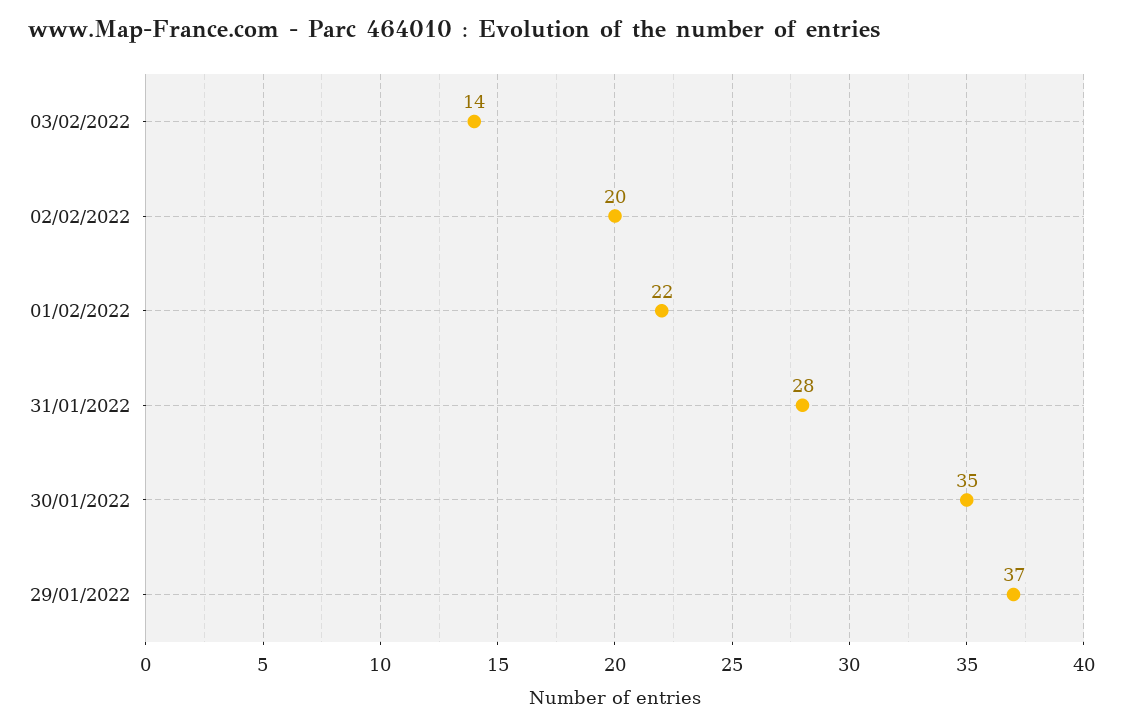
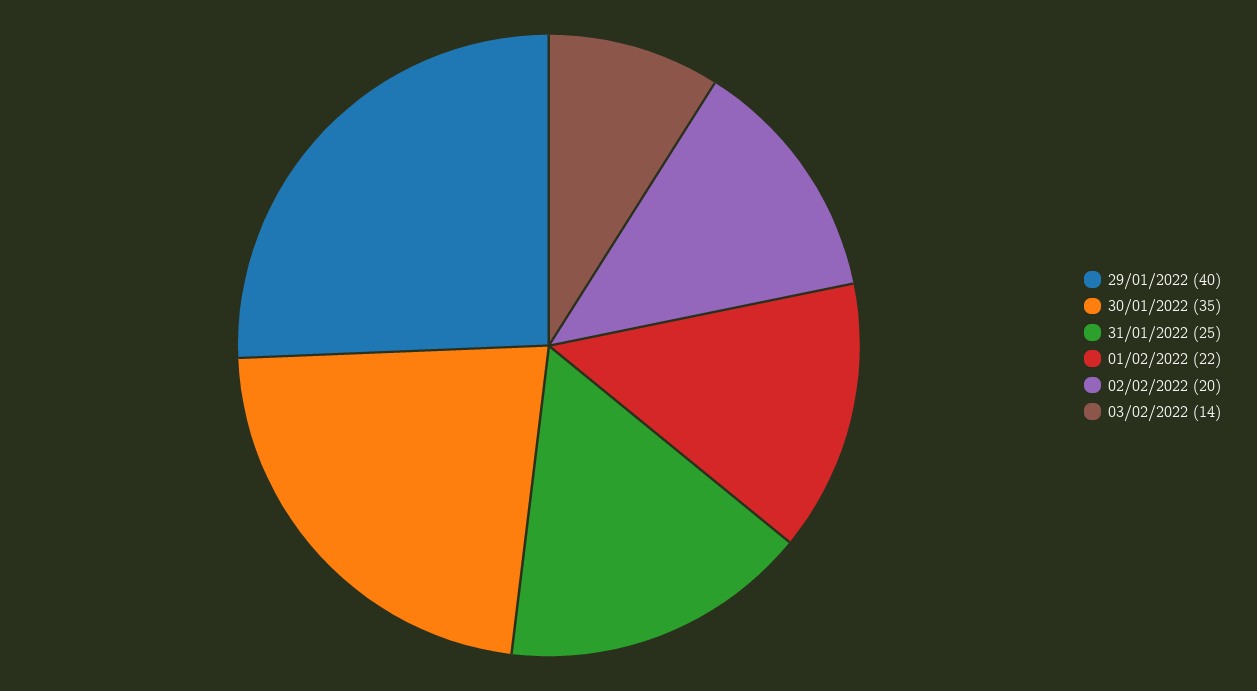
31/01/2022: 28 -> 25
29/01/2022: 37 -> 40

